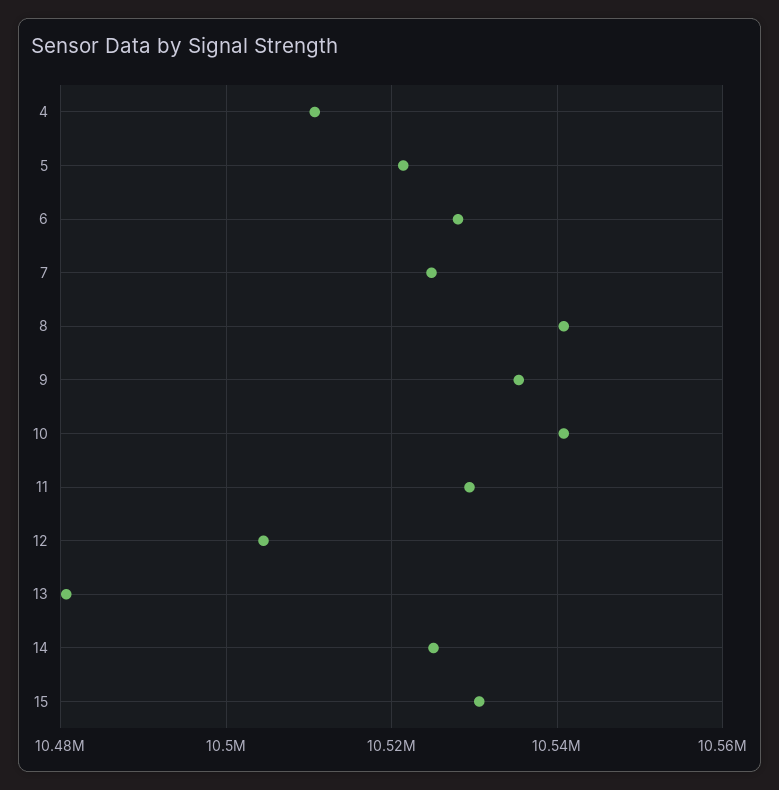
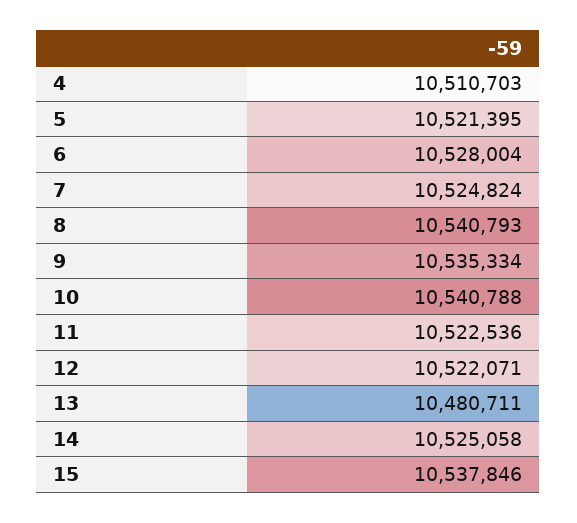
11: 10530000 -> 10522536
12: 10504000 -> 10522071
15: 10530000 -> 10537846

